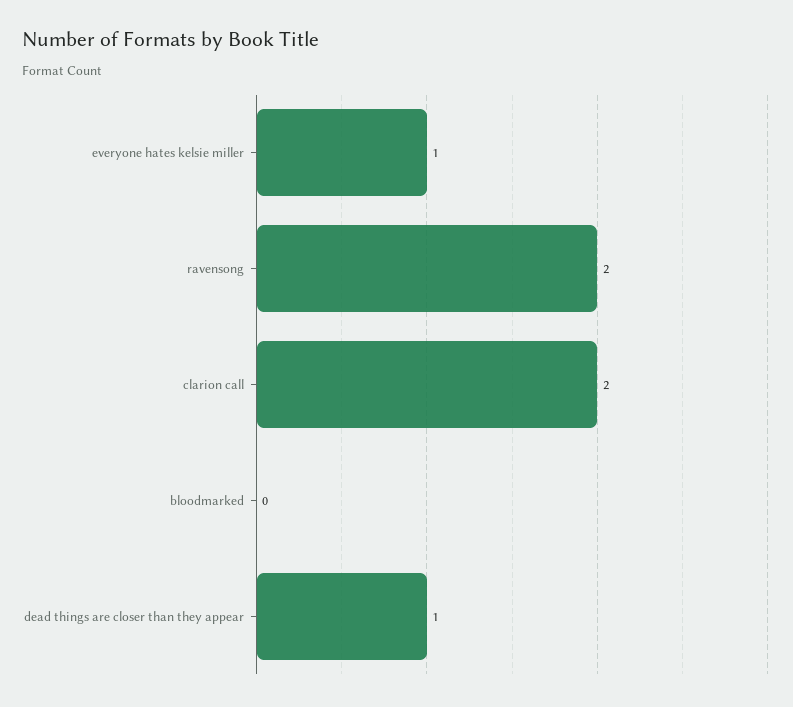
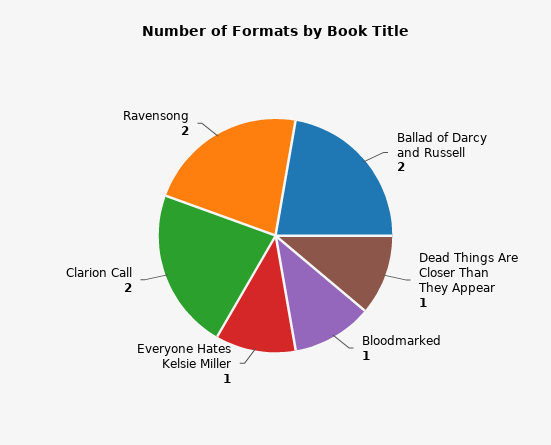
bloodmarked: 0 -> 1
Ballad of Darcy and Russell: none -> 2

